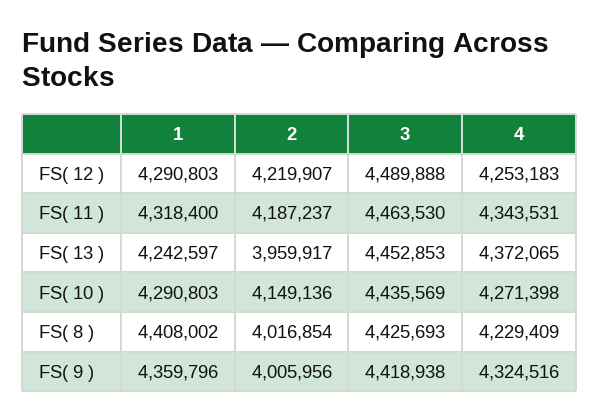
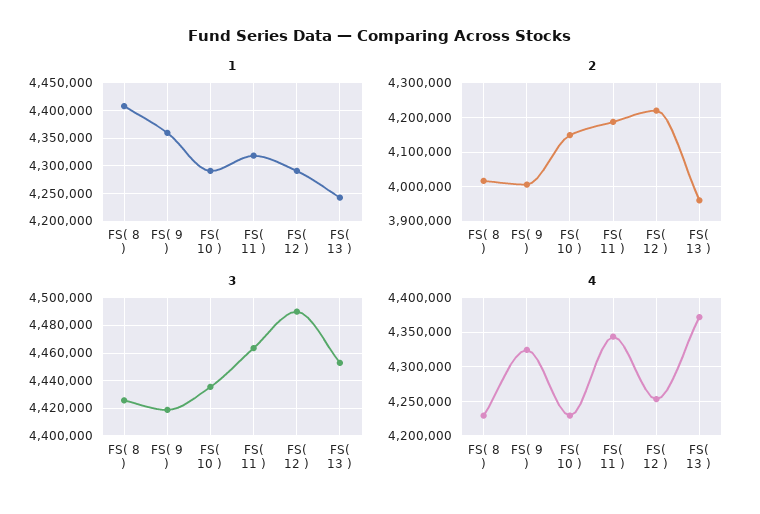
4, FS( 10 ): 4271398 -> 4230000

